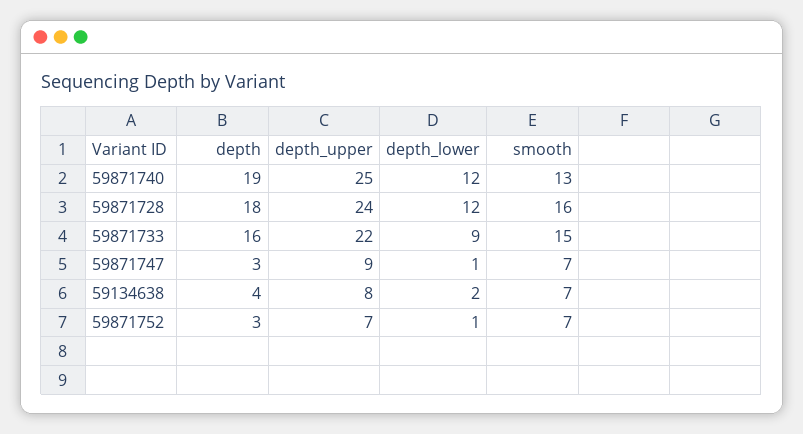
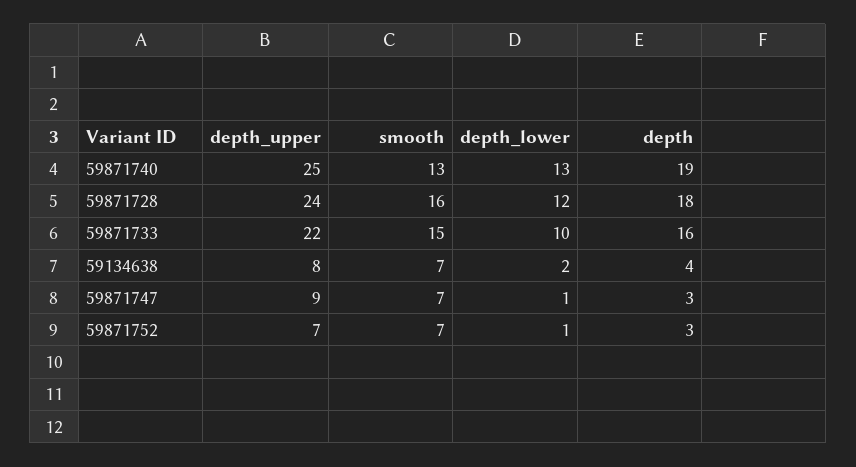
depth_lower, 59871740: 12 -> 13
depth_lower, 59871733: 9 -> 10

